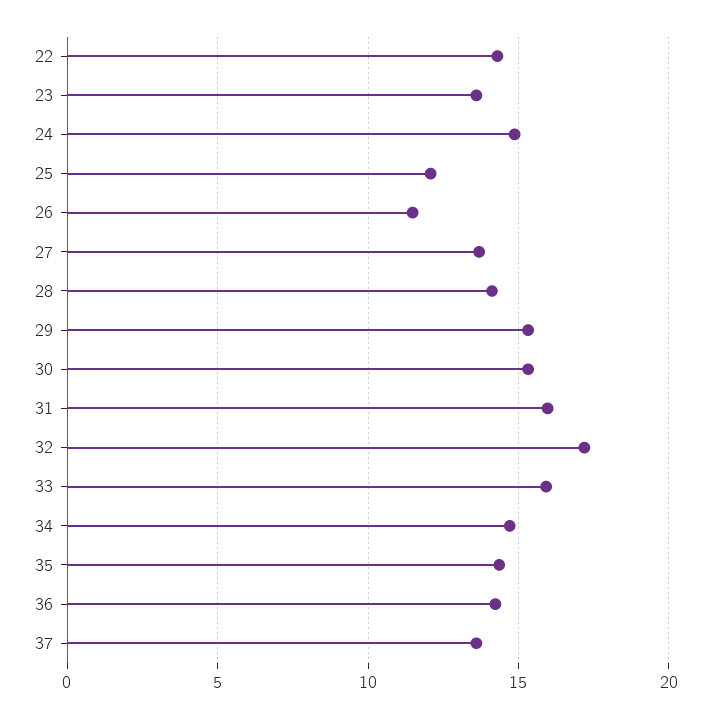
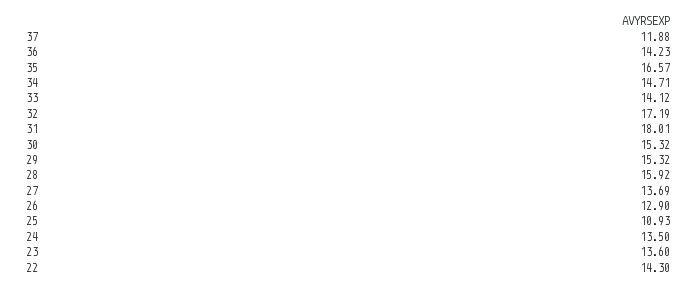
24: 15 -> 13.5
25: 12 -> 10.93
26: 11.5 -> 12.9
28: 14 -> 15.92
31: 16 -> 18.01
33: 16 -> 14.12
35: 14.5 -> 16.57
37: 13.5 -> 11.88

